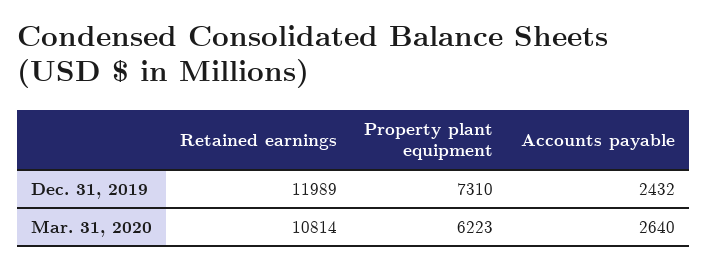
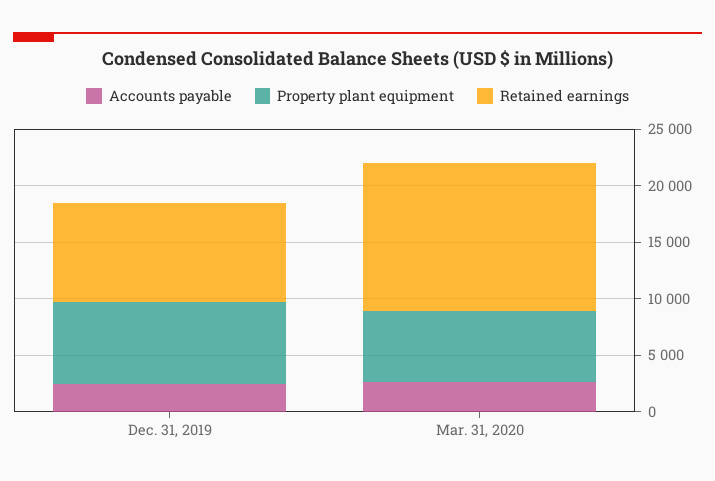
Retained earnings, Dec. 31, 2019: 11989 -> 9000
Retained earnings, Mar. 31, 2020: 10814 -> 13000

